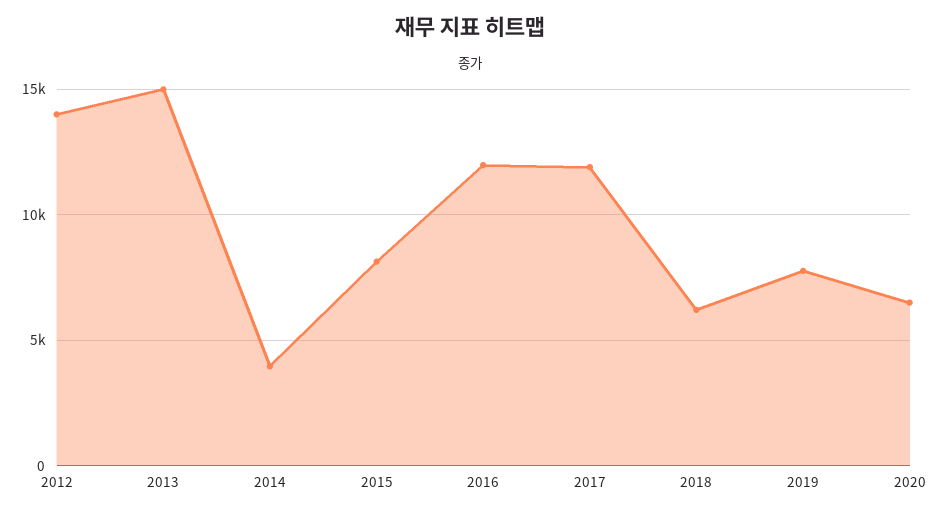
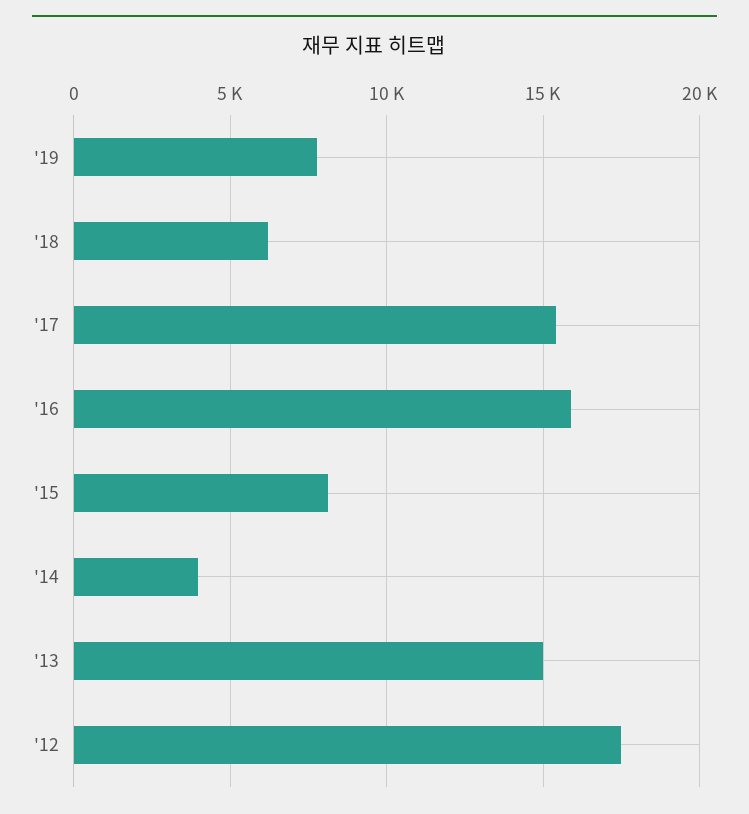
2012: 14000 -> 17500
2016: 12000 -> 16000
2017: 12000 -> 15500
2020: 6500 -> none

